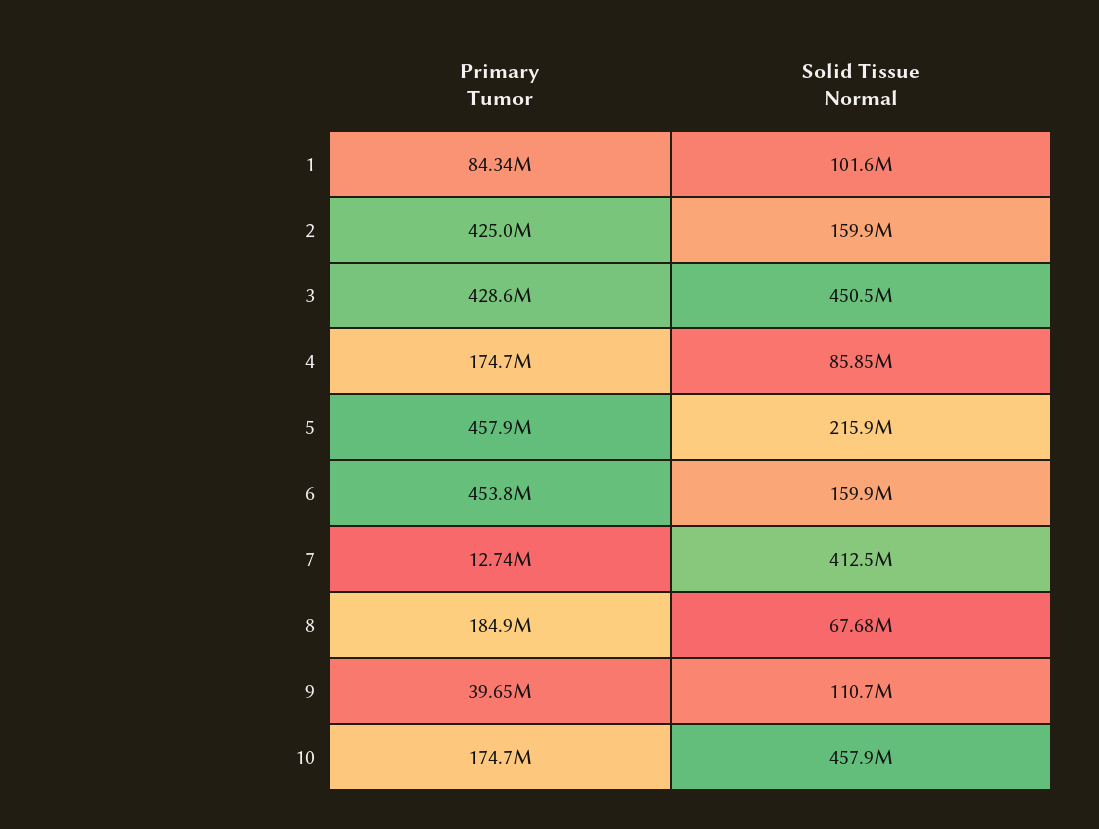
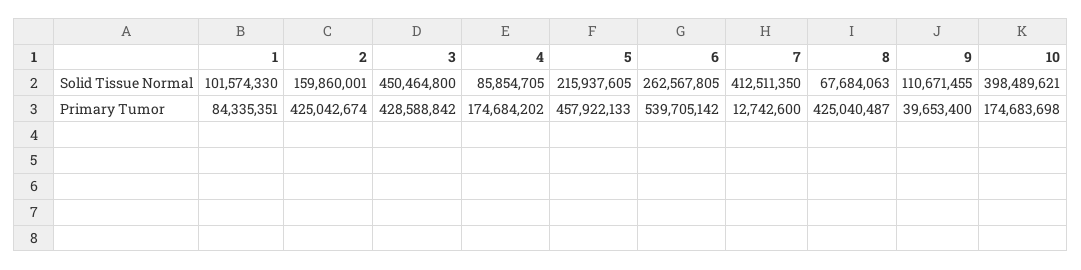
Primary Tumor, 6: 453800000 -> 539705142
Solid Tissue Normal, 6: 159900000 -> 262567805
Primary Tumor, 8: 184900000 -> 425040487
Solid Tissue Normal, 10: 457900000 -> 398489621

